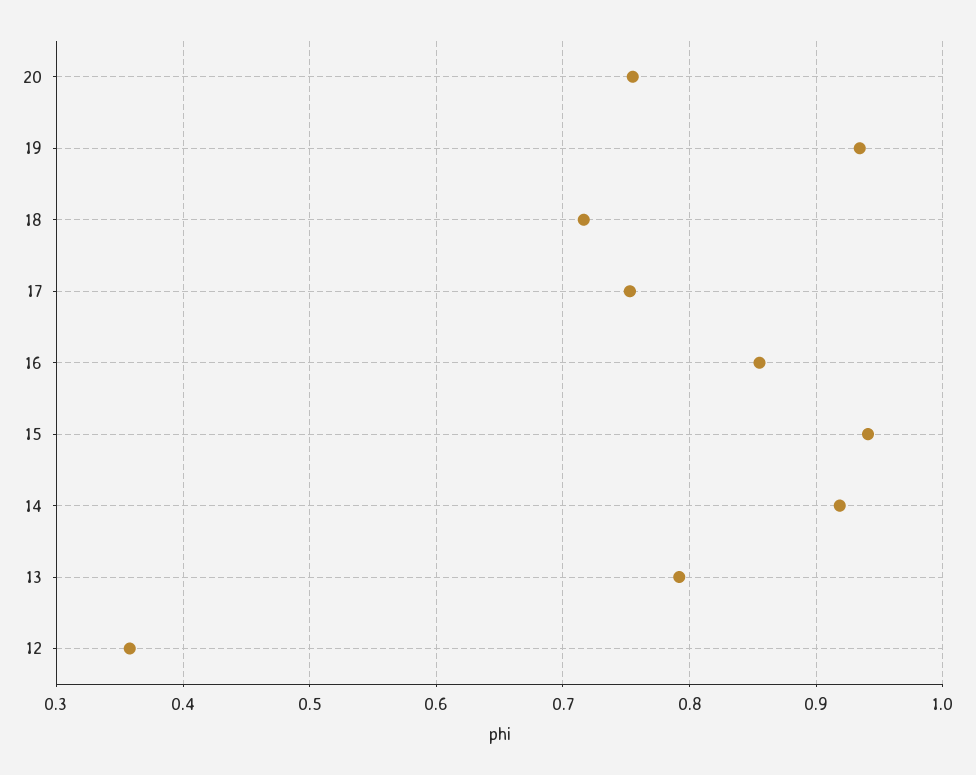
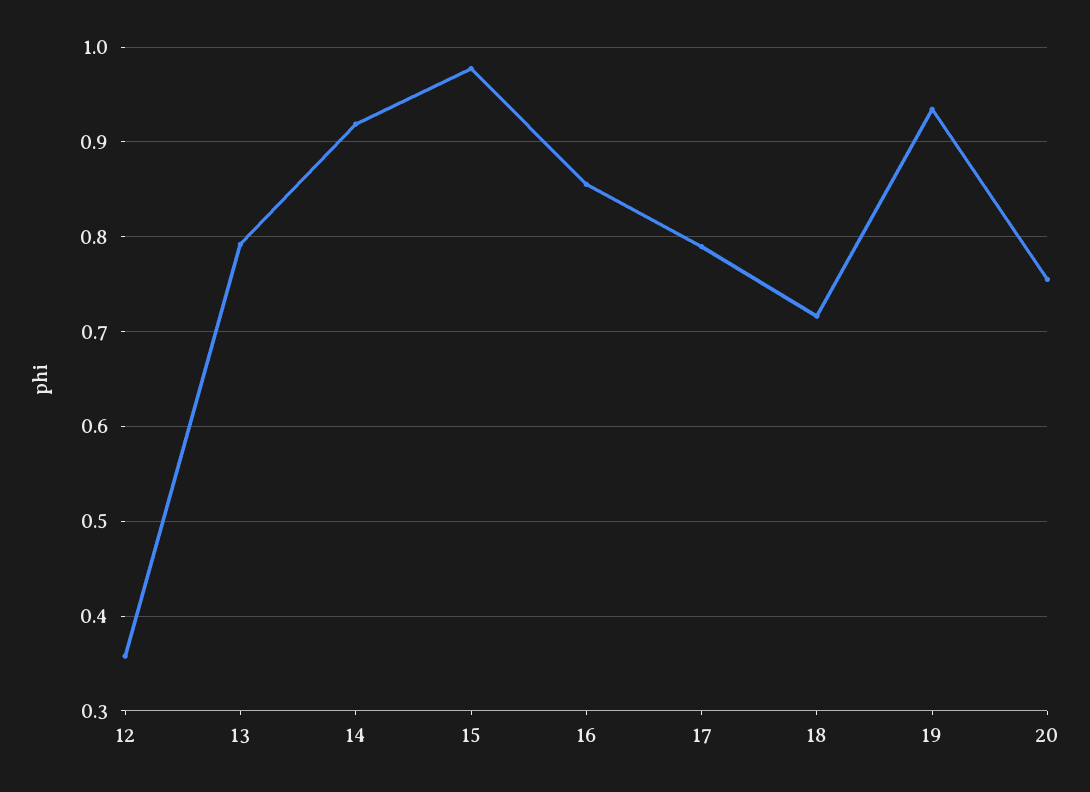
17: 0.75 -> 0.79
15: 0.94 -> 0.98

